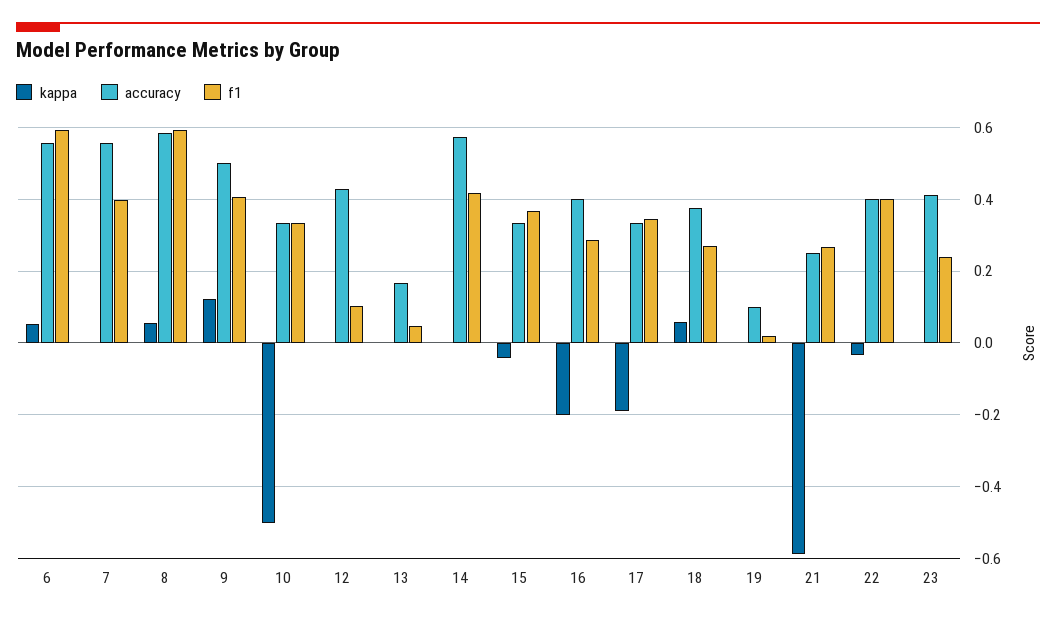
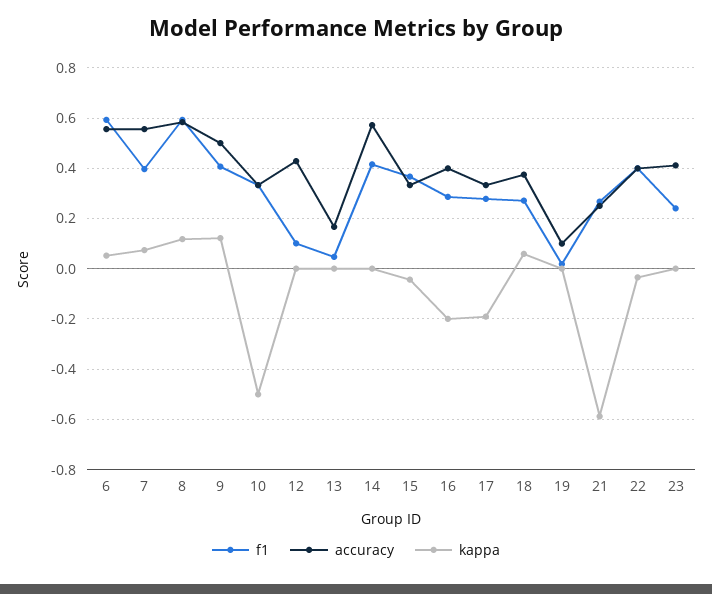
kappa, 7: 0 -> 0.075
kappa, 8: 0.06 -> 0.125
f1, 17: 0.34 -> 0.275

